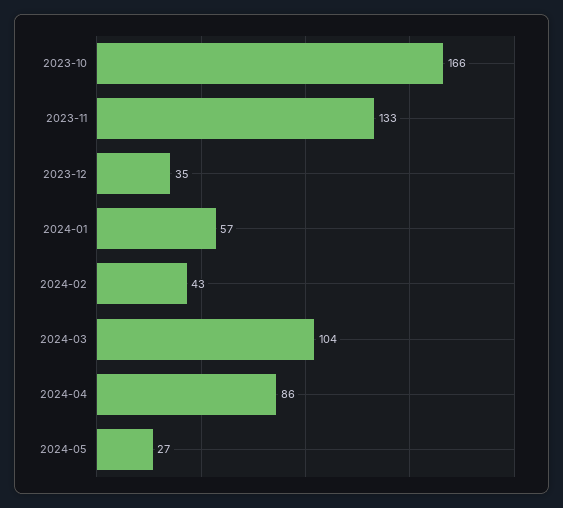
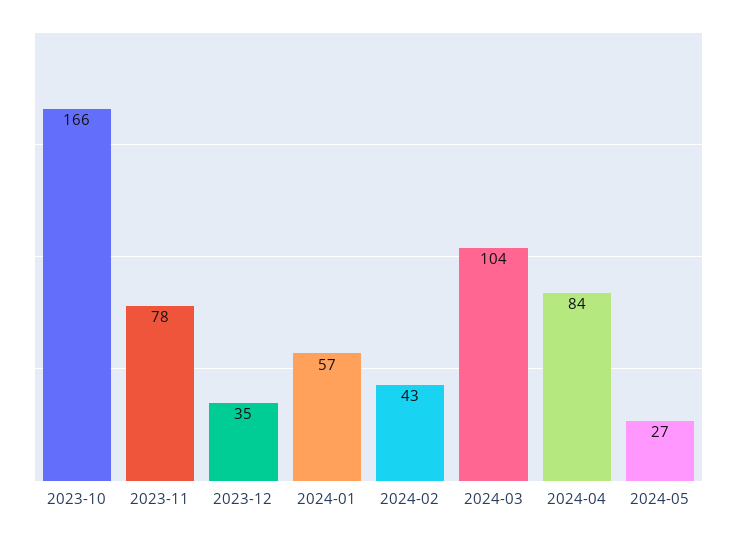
2023-11: 133 -> 78
2024-04: 86 -> 84

